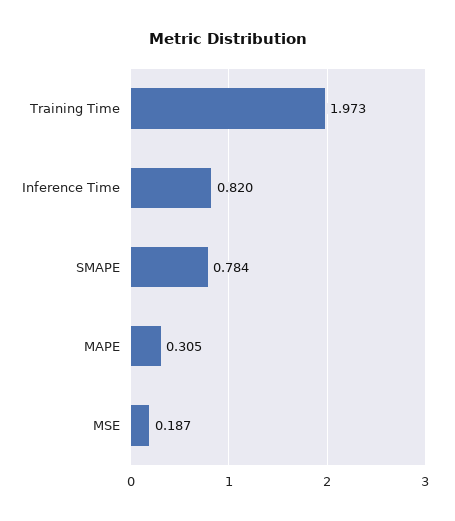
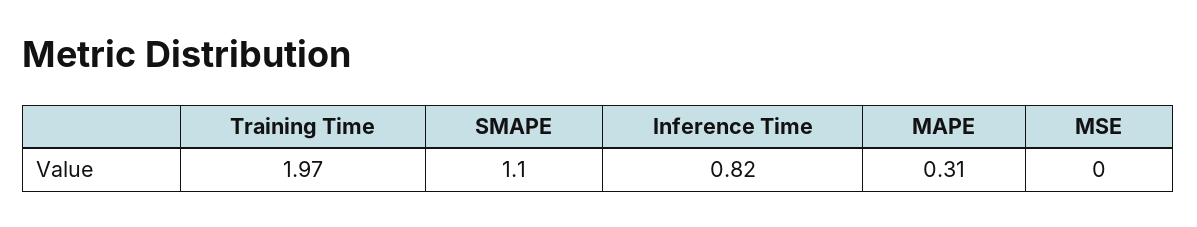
SMAPE: 0.784 -> 1.1
MSE: 0.187 -> 0

